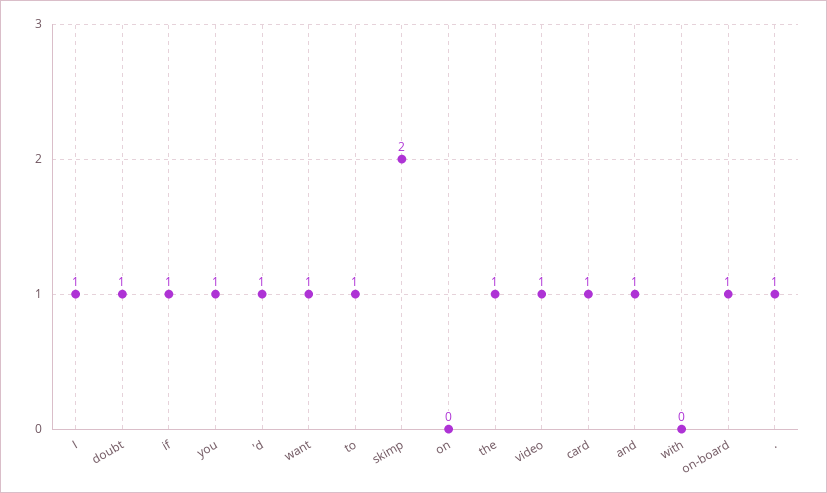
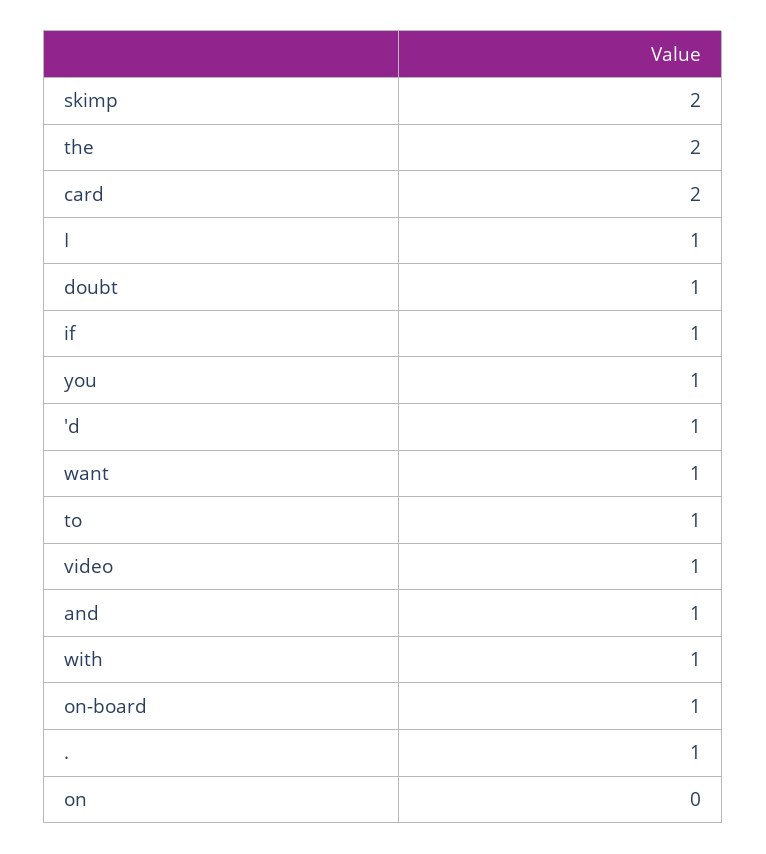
the: 1 -> 2
card: 1 -> 2
with: 0 -> 1

